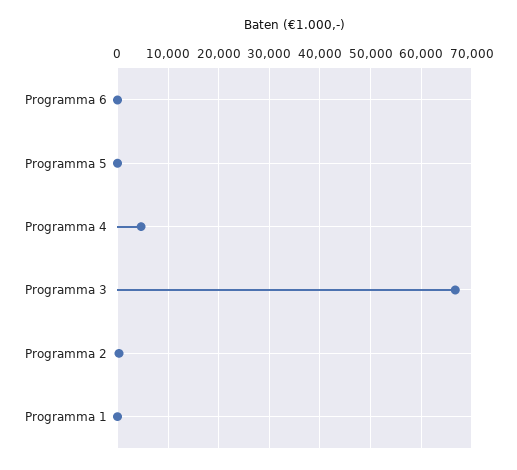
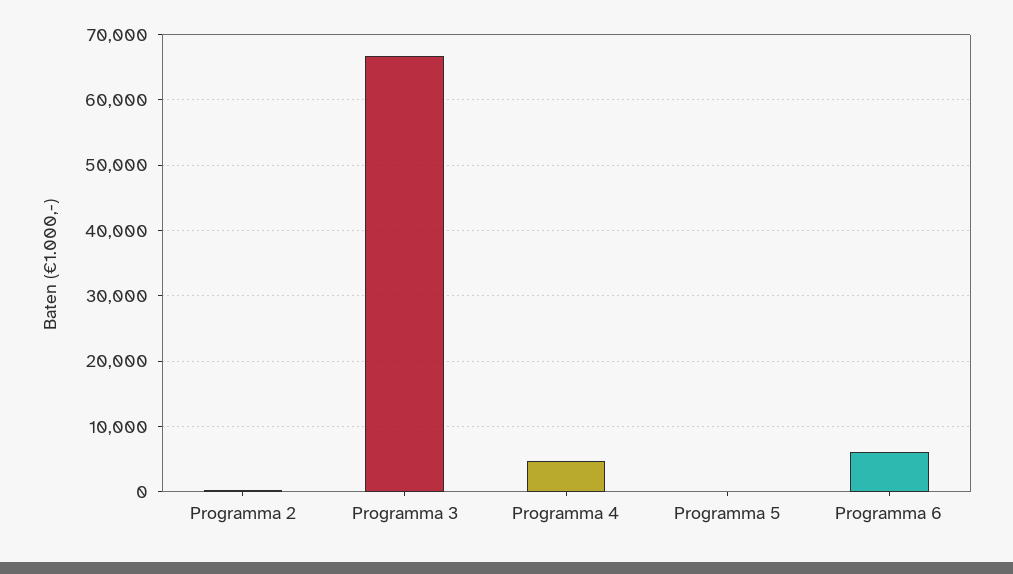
Programma 6: 0 -> 6000
Programma 1: 0 -> none

